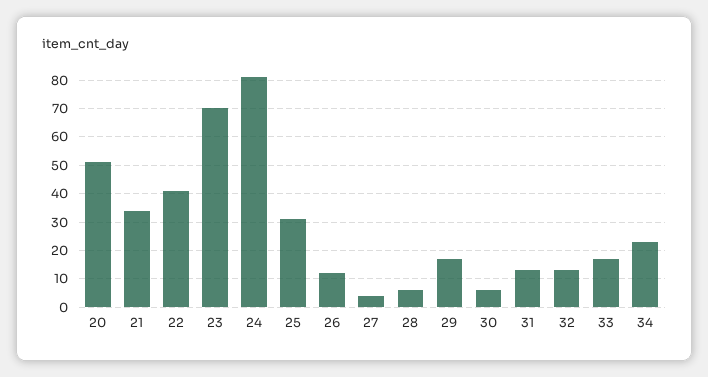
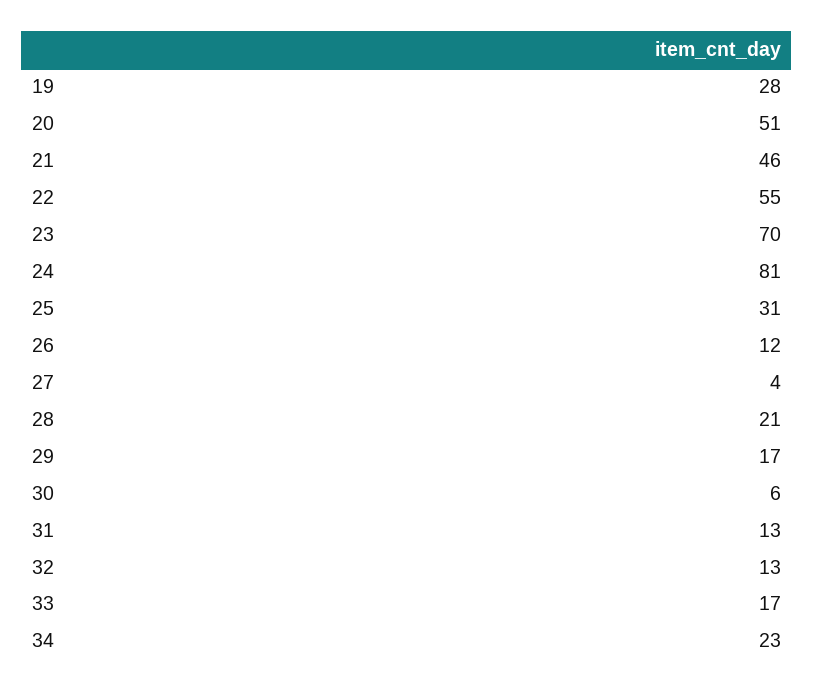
21: 35 -> 46
22: 40 -> 55
28: 5 -> 21
19: none -> 28

